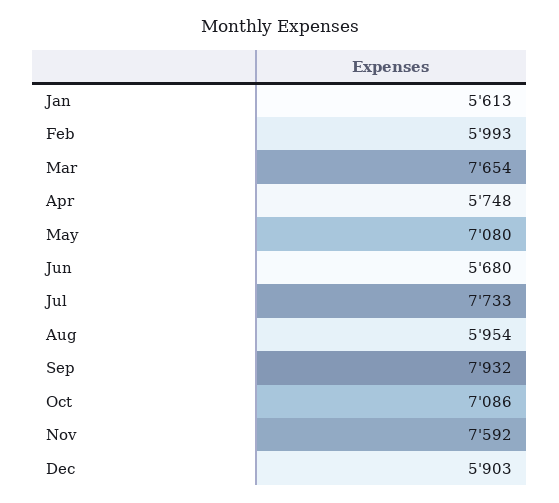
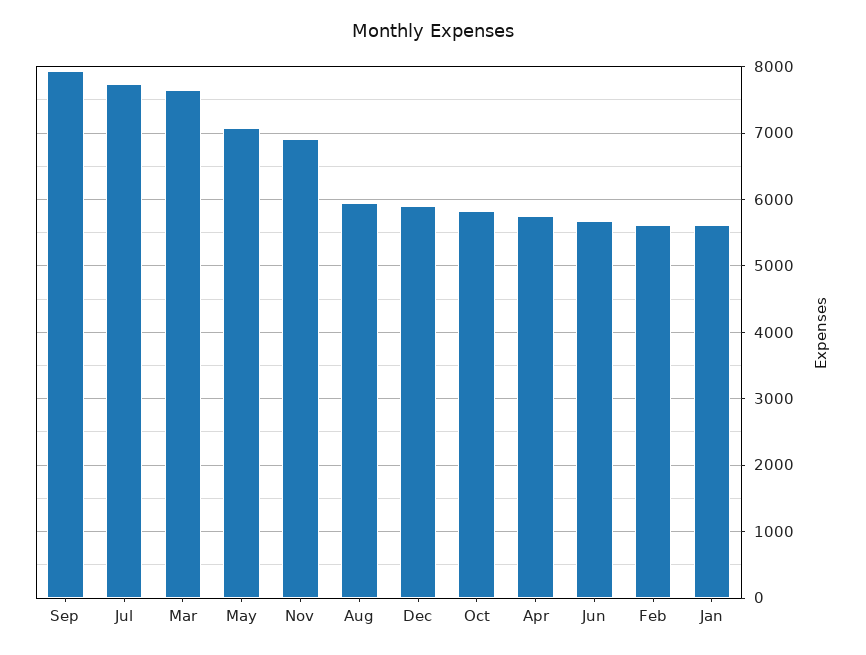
Feb: 5993 -> 5600
Oct: 7086 -> 5800
Nov: 7592 -> 6900

